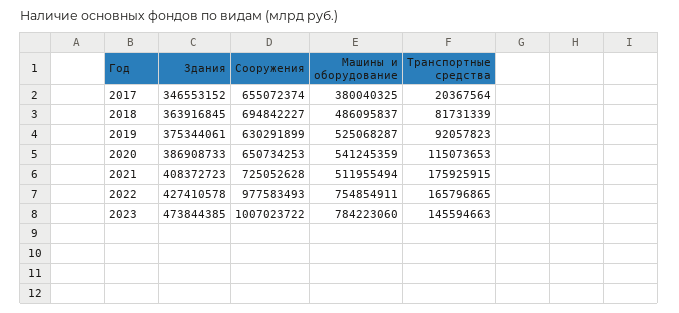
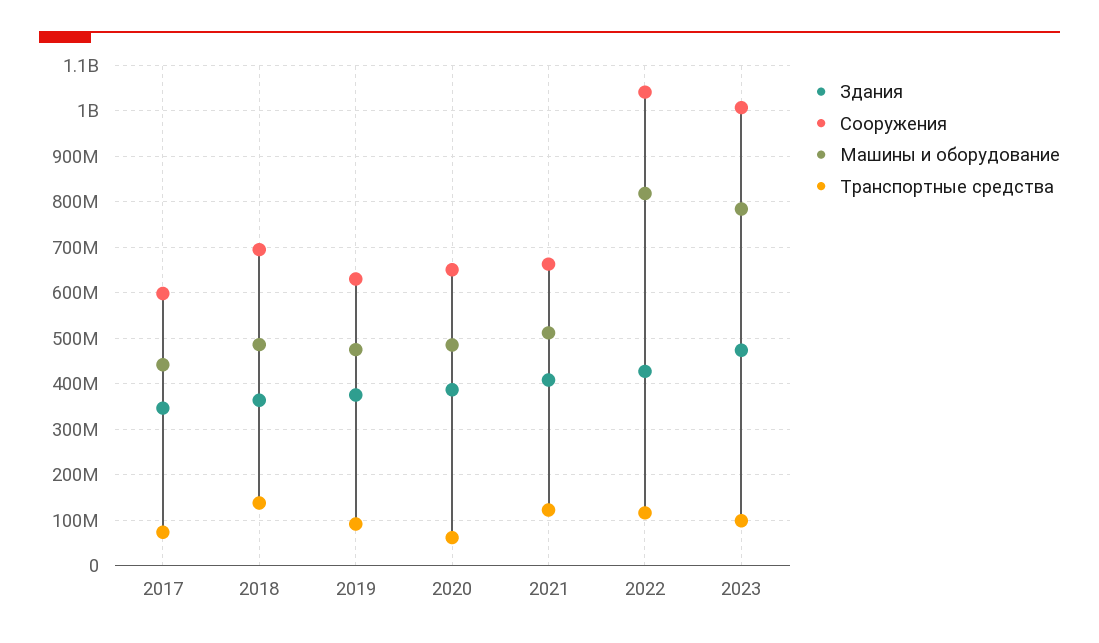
Сооружения, 2017: 655072374 -> 600000000
Машины и оборудование, 2017: 380040325 -> 440000000
Транспортные средства, 2017: 20367564 -> 80000000
Транспортные средства, 2018: 81731339 -> 140000000
Машины и оборудование, 2019: 525068287 -> 480000000
Машины и оборудование, 2020: 541245359 -> 480000000
Транспортные средства, 2020: 115073653 -> 60000000
Сооружения, 2021: 725052628 -> 660000000
Транспортные средства, 2021: 175925915 -> 120000000
Сооружения, 2022: 977583493 -> 1040000000
Машины и оборудование, 2022: 754854911 -> 820000000
Транспортные средства, 2022: 165796865 -> 120000000
Транспортные средства, 2023: 145594663 -> 100000000

